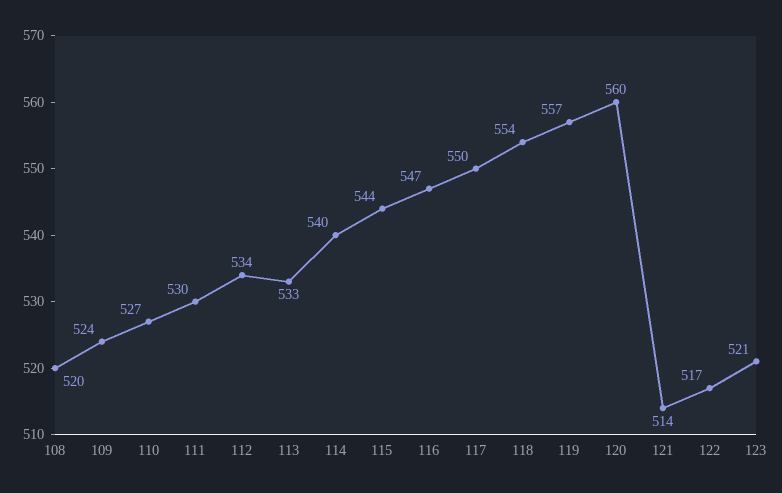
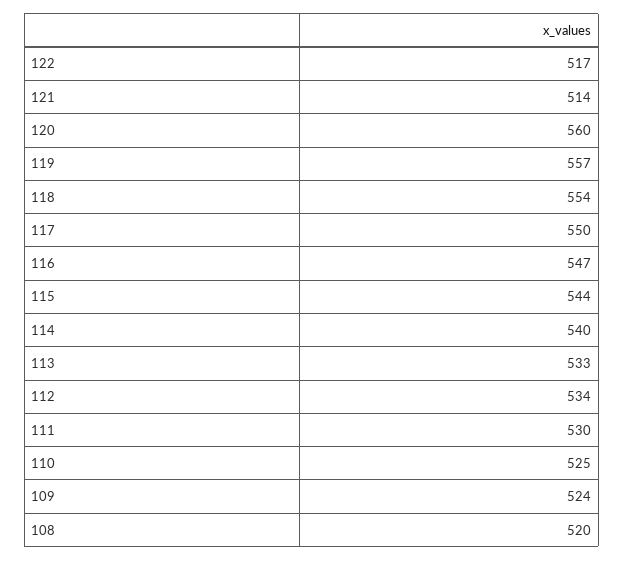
110: 527 -> 525
123: 521 -> none

